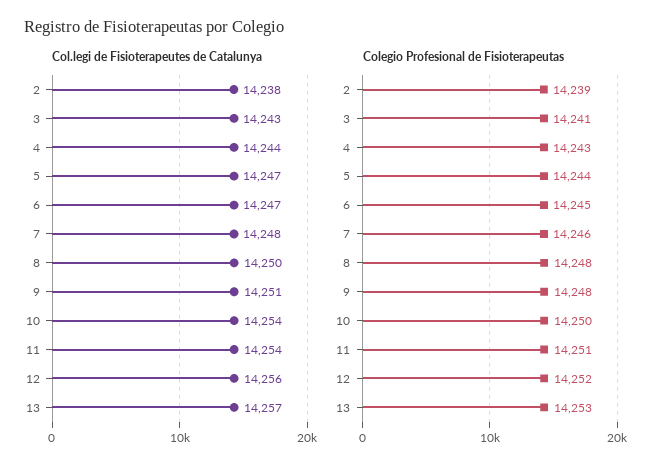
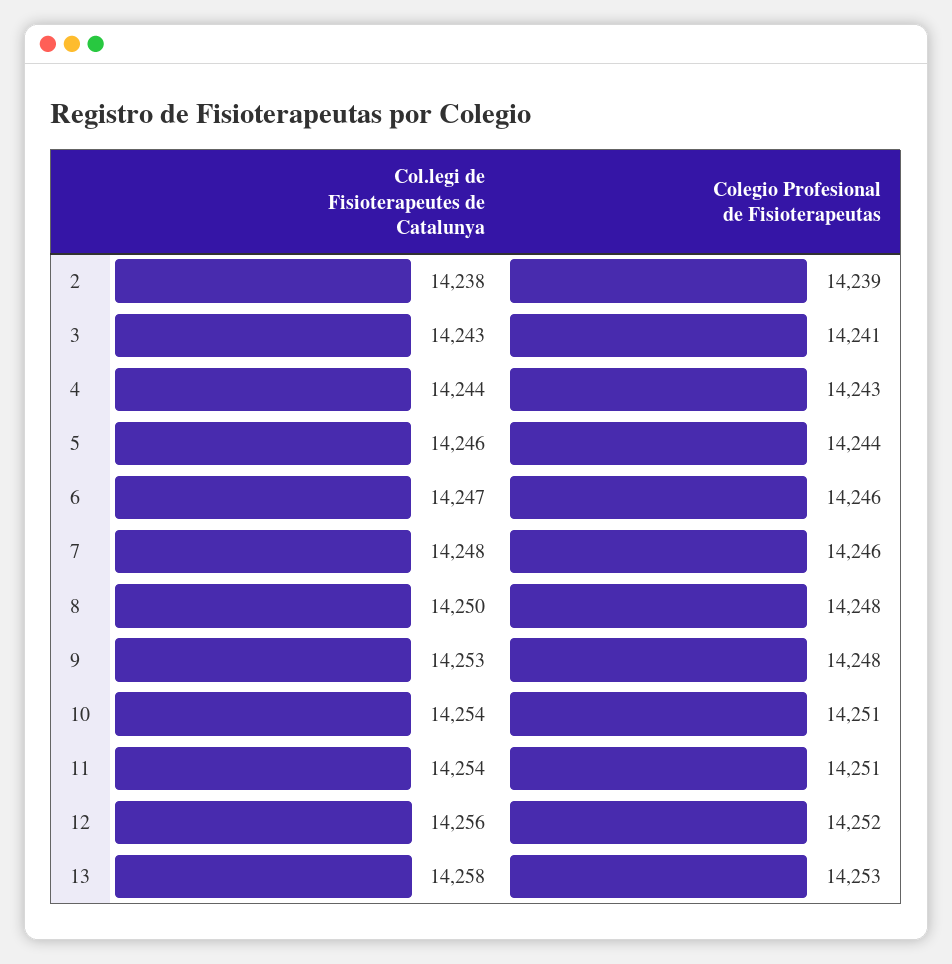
Col.legi de Fisioterapeutes de Catalunya, 5: 14247 -> 14246
Col.legi de Fisioterapeutes de Catalunya, 9: 14251 -> 14253
Col.legi de Fisioterapeutes de Catalunya, 13: 14257 -> 14258
Colegio Profesional de Fisioterapeutas, 6: 14245 -> 14246
Colegio Profesional de Fisioterapeutas, 10: 14250 -> 14251

